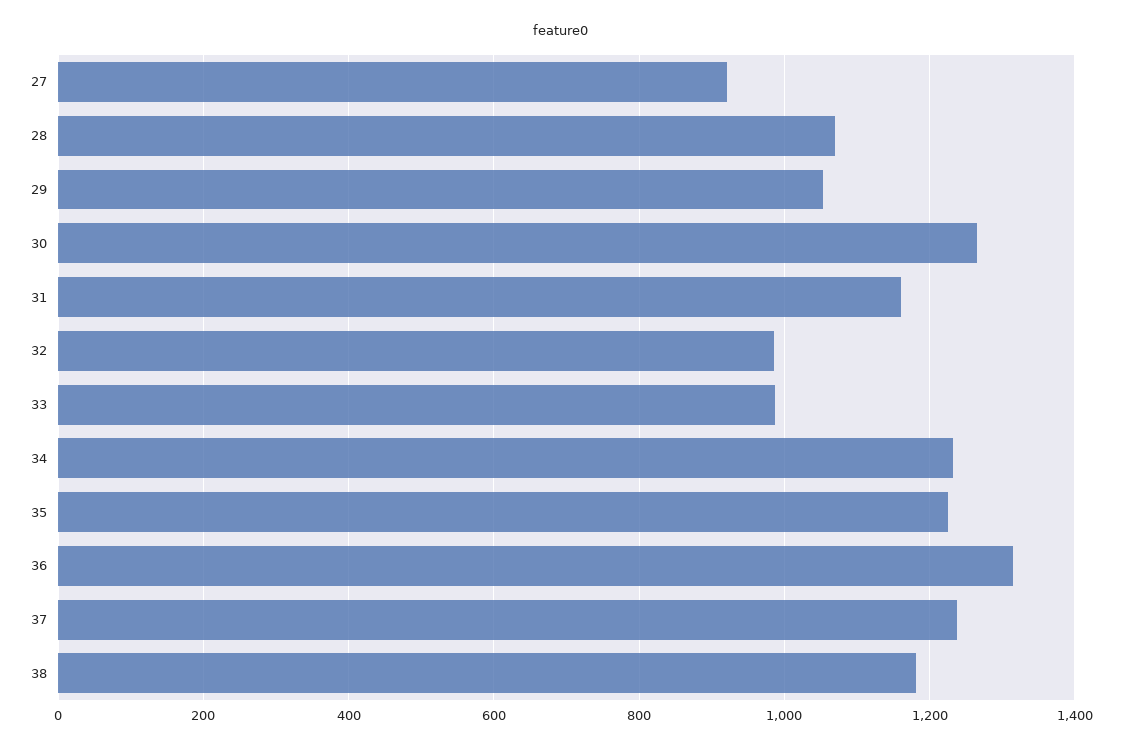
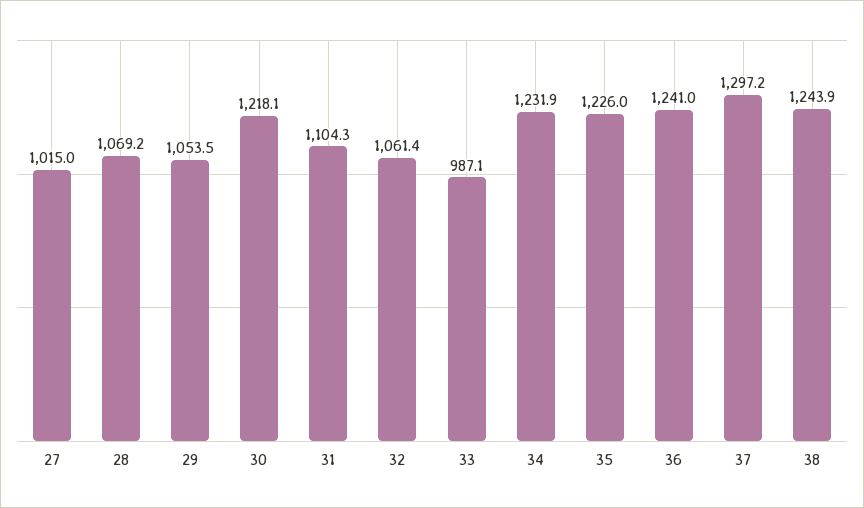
27: 920 -> 1015
30: 1260 -> 1218.1
31: 1160 -> 1104.3
32: 980 -> 1061.4
36: 1320 -> 1241
37: 1240 -> 1297.2
38: 1180 -> 1243.9

